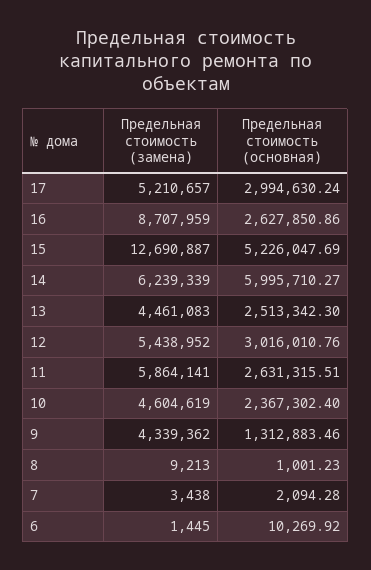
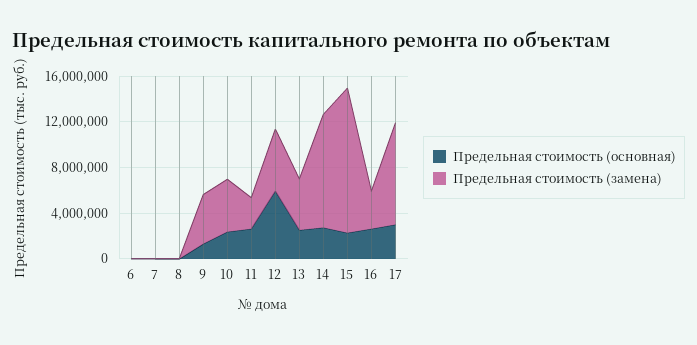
Предельная стоимость (замена), 17: 5210657 -> 9000000
Предельная стоимость (замена), 16: 8707959 -> 3000000
Предельная стоимость (основная), 15: 5226047.69 -> 2000000
Предельная стоимость (замена), 14: 6239339 -> 10000000
Предельная стоимость (основная), 14: 5995710.27 -> 3000000
Предельная стоимость (основная), 12: 3016010.76 -> 6000000
Предельная стоимость (замена), 11: 5864141 -> 3000000

